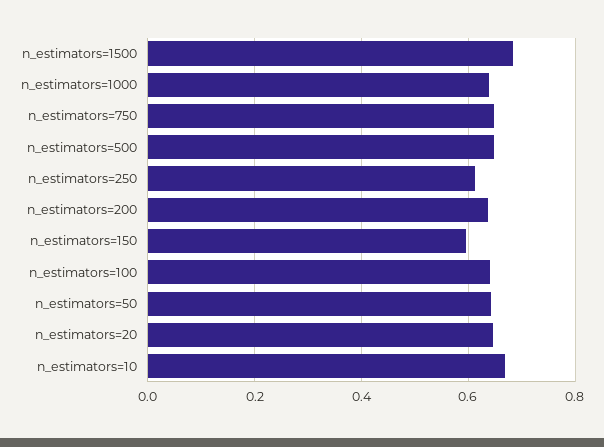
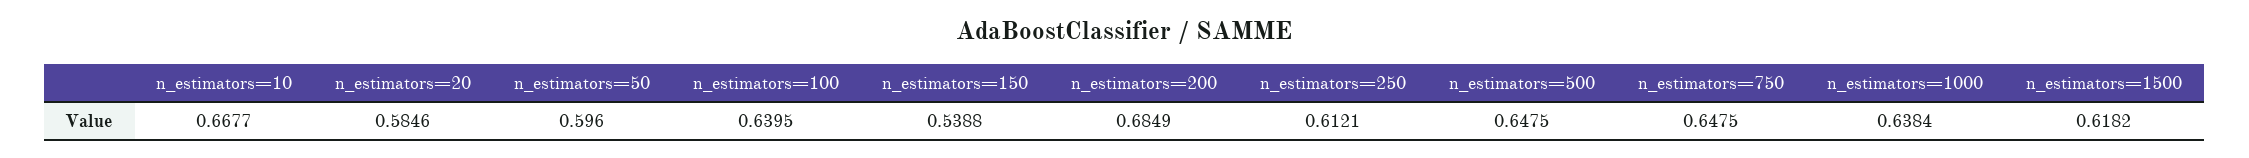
n_estimators=1500: 0.68 -> 0.6182
n_estimators=200: 0.64 -> 0.6849
n_estimators=150: 0.6 -> 0.5388
n_estimators=50: 0.64 -> 0.596
n_estimators=20: 0.64 -> 0.5846

